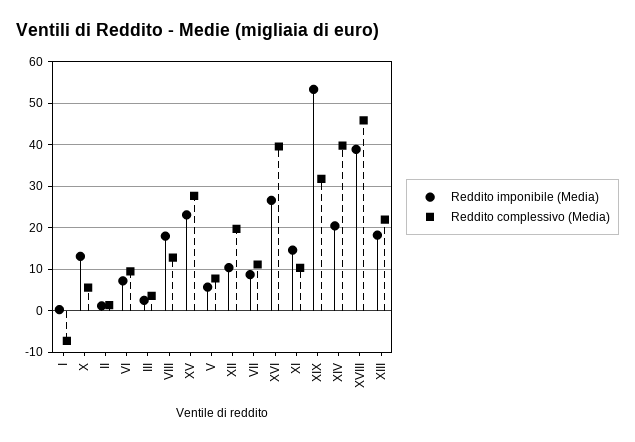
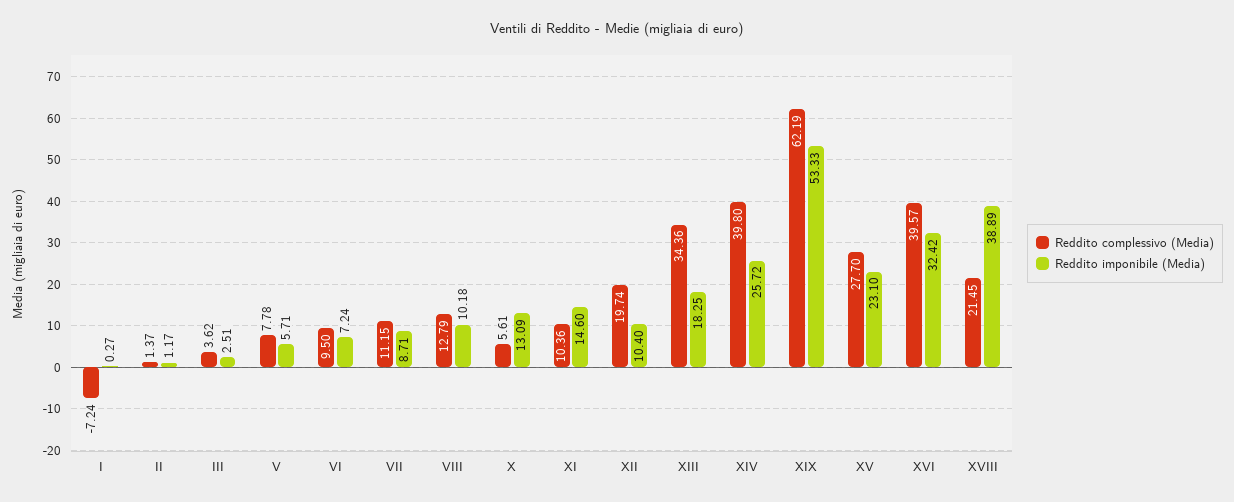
Reddito imponibile (Media), VIII: 18 -> 10.18
Reddito imponibile (Media), XVI: 26 -> 32.42
Reddito complessivo (Media), XIX: 32 -> 62.19
Reddito imponibile (Media), XIV: 20 -> 25.72
Reddito complessivo (Media), XVIII: 46 -> 21.45
Reddito complessivo (Media), XIII: 22 -> 34.36

